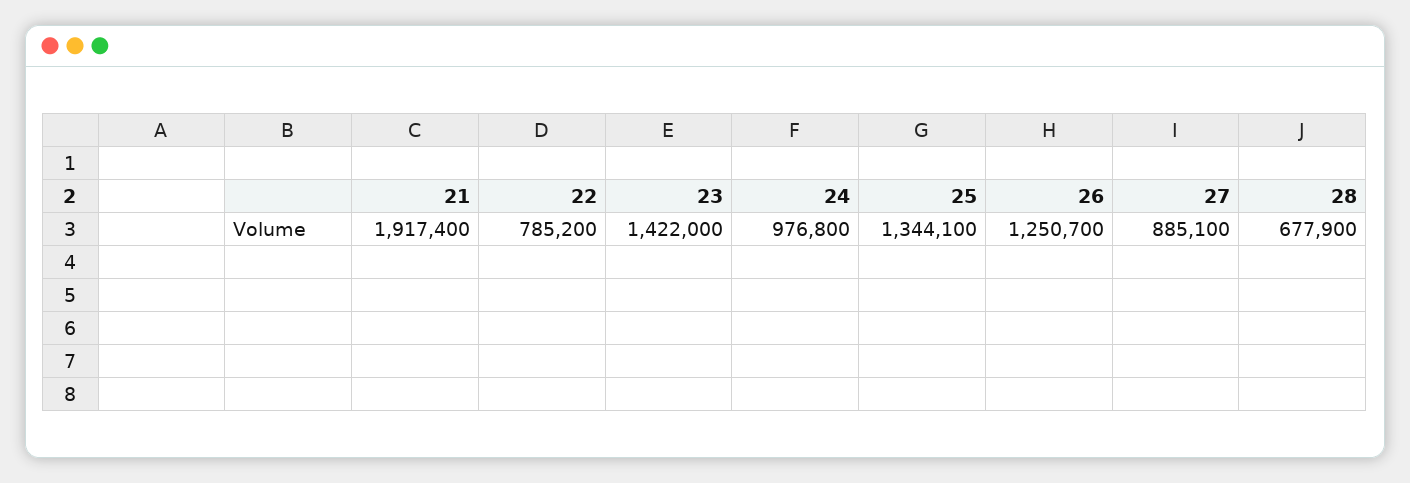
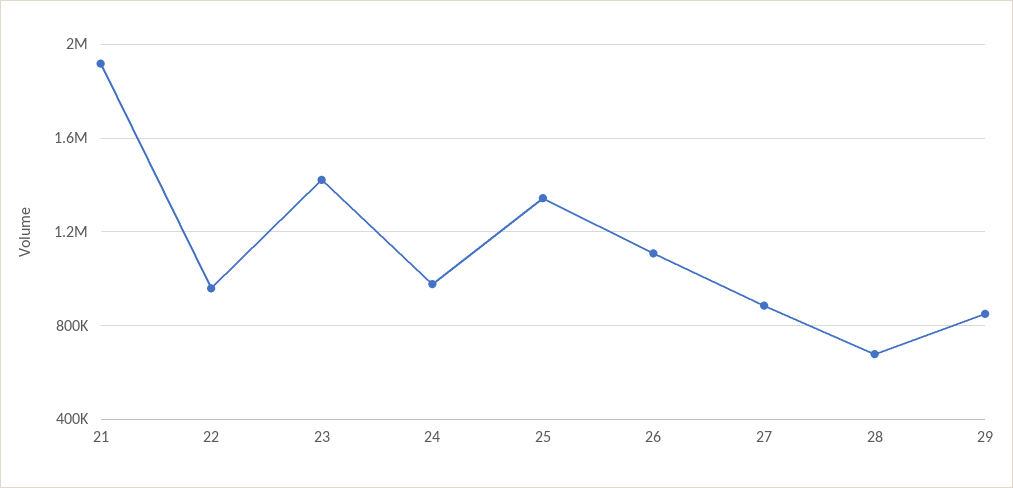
22: 785200 -> 950000
26: 1250700 -> 1100000
29: none -> 850000

